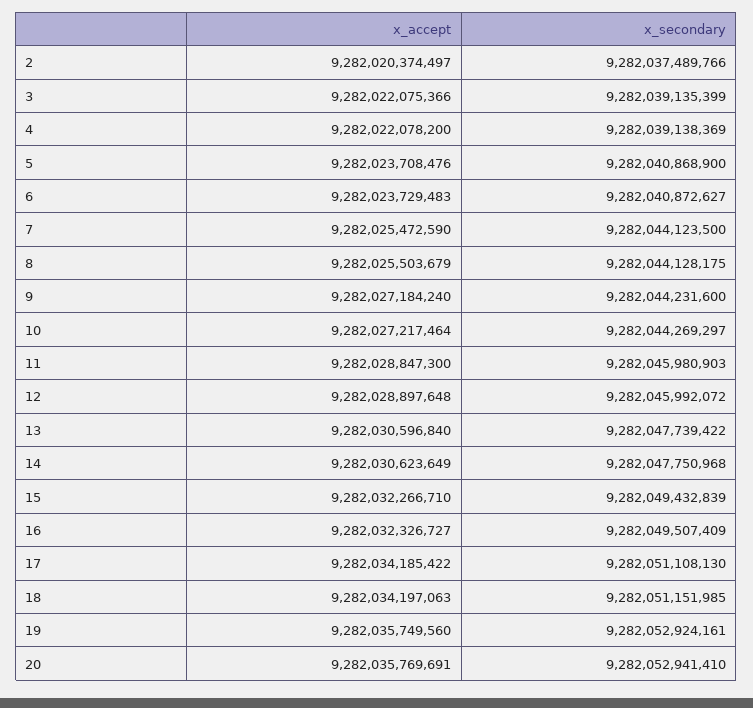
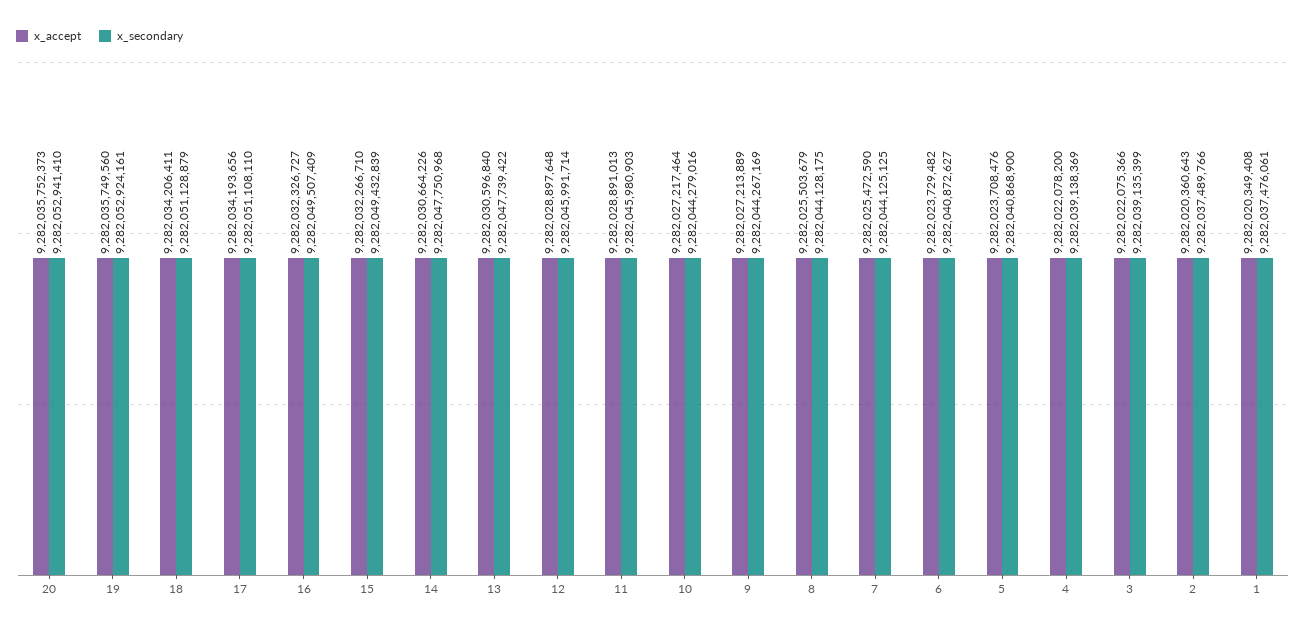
x_accept, 2: 9282020374497 -> 9282020360643
x_accept, 6: 9282023729483 -> 9282023729482
x_secondary, 7: 9282044123500 -> 9282044125125
x_accept, 9: 9282027184240 -> 9282027213889
x_secondary, 9: 9282044231600 -> 9282044267169
x_secondary, 10: 9282044269297 -> 9282044279016
x_accept, 11: 9282028847300 -> 9282028891013
x_secondary, 12: 9282045992072 -> 9282045991714
x_accept, 14: 9282030623649 -> 9282030664226
x_accept, 17: 9282034185422 -> 9282034193656
x_secondary, 17: 9282051108130 -> 9282051108110
x_accept, 18: 9282034197063 -> 9282034206411
x_secondary, 18: 9282051151985 -> 9282051128879
x_accept, 20: 9282035769691 -> 9282035752373
x_accept, 1: none -> 9282020349408
x_secondary, 1: none -> 9282037476061

